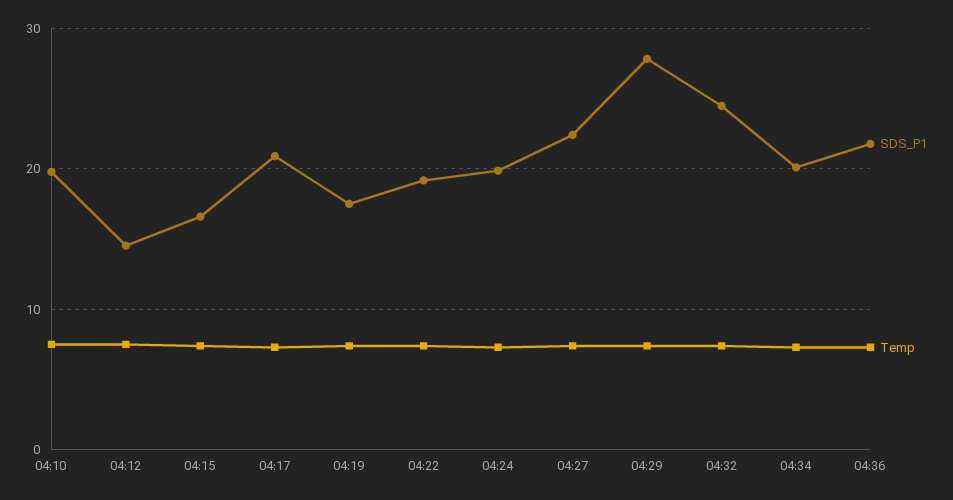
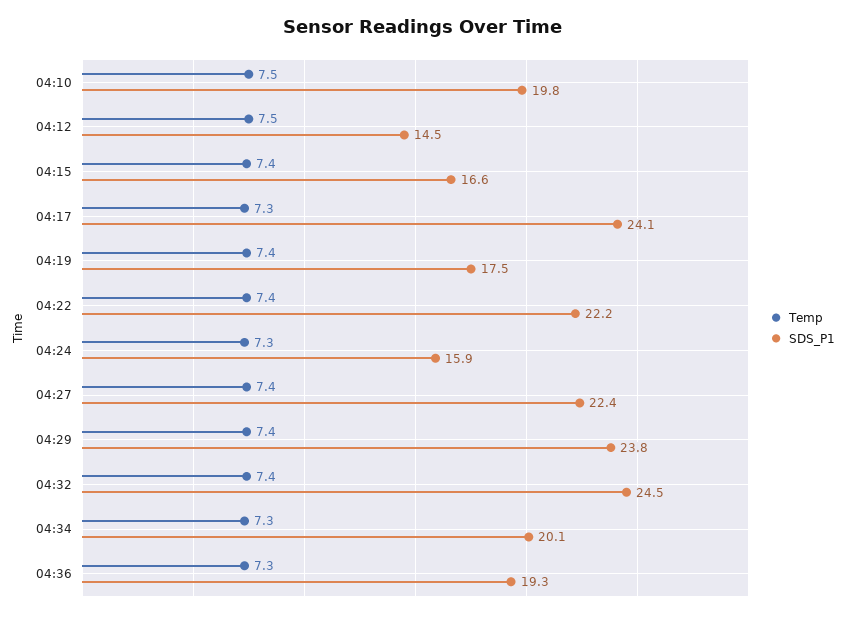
SDS_P1, 04:17: 21 -> 24.1
SDS_P1, 04:22: 19 -> 22.2
SDS_P1, 04:24: 20 -> 15.9
SDS_P1, 04:29: 28 -> 23.8
SDS_P1, 04:36: 22 -> 19.3

